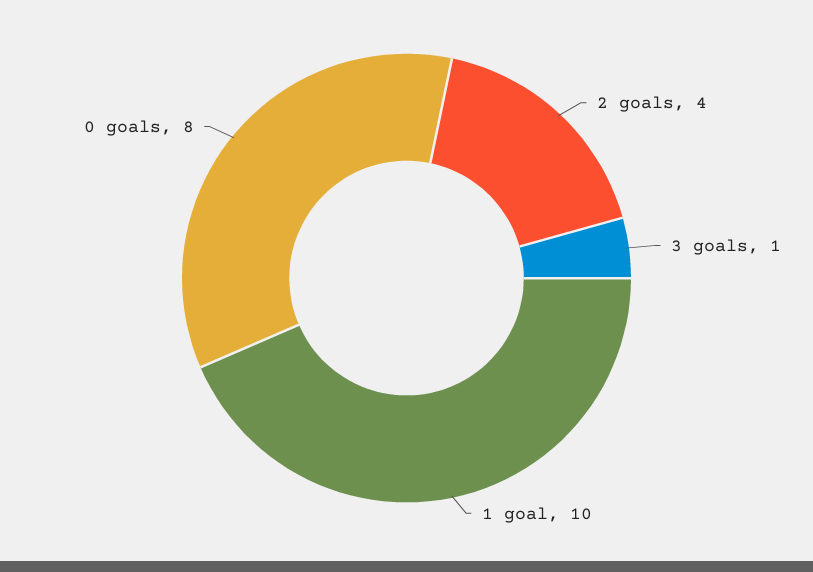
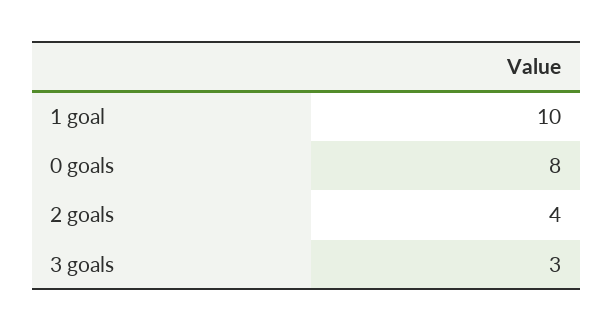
3 goals: 1 -> 3

